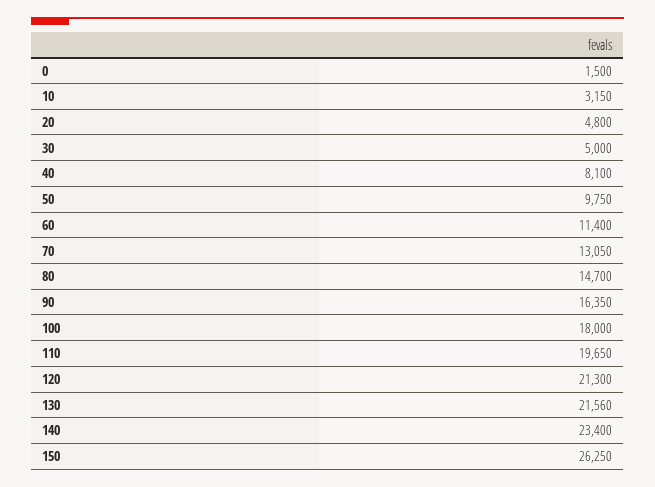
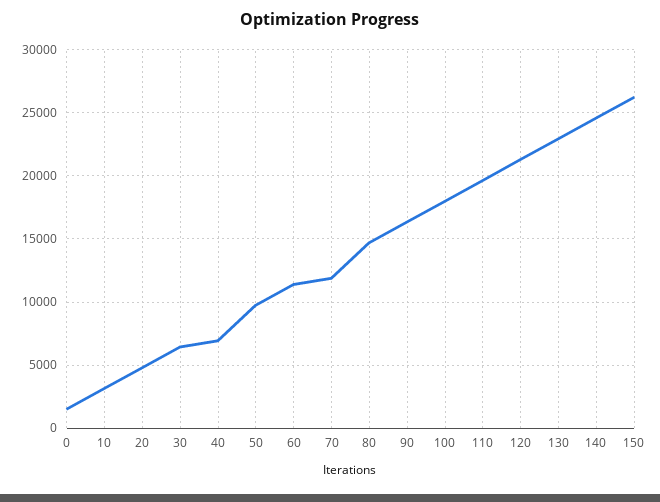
30: 5000 -> 6500
40: 8100 -> 7000
70: 13050 -> 12000
130: 21560 -> 23000
140: 23400 -> 24500

